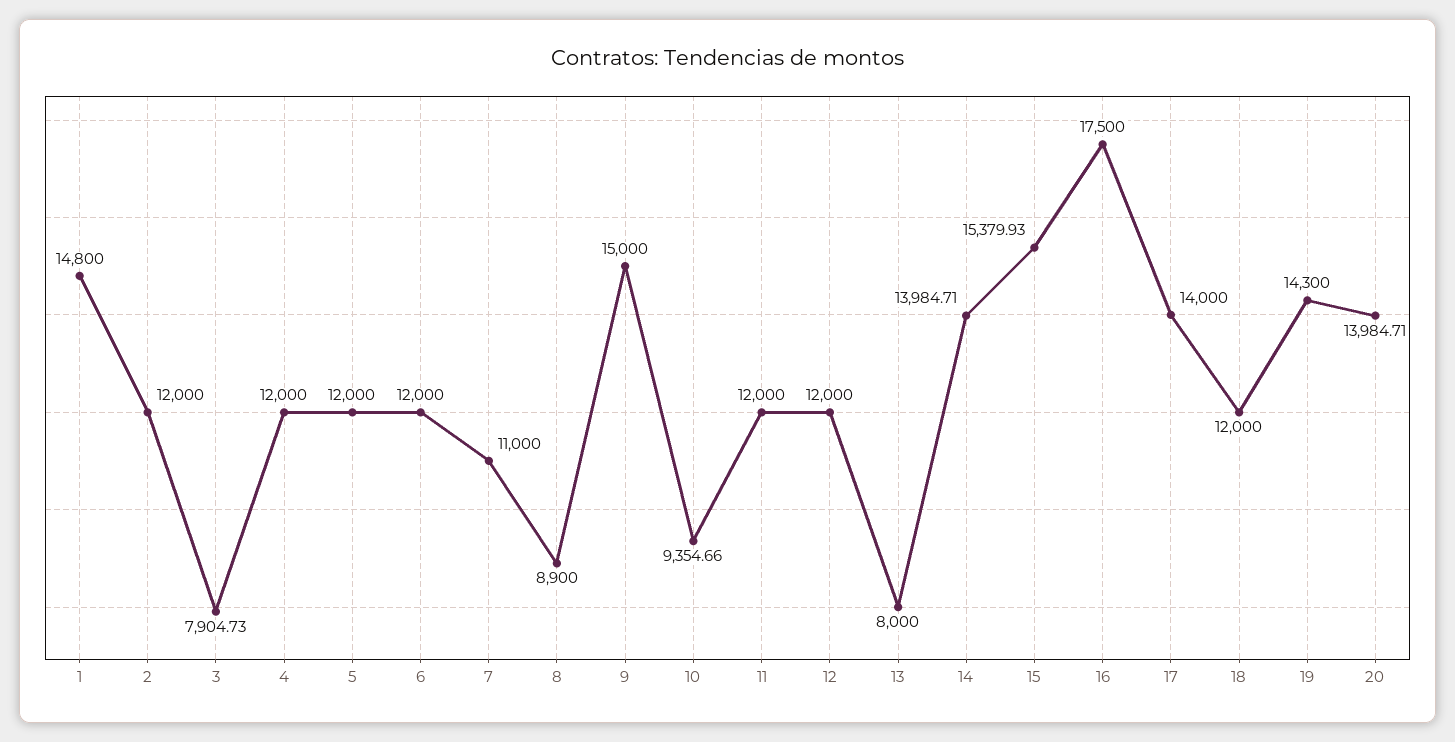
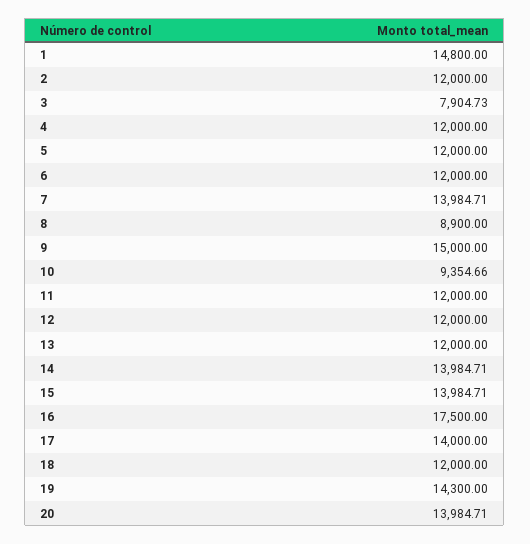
7: 11000 -> 13984.71
13: 8000 -> 12000
15: 15379.93 -> 13984.71

